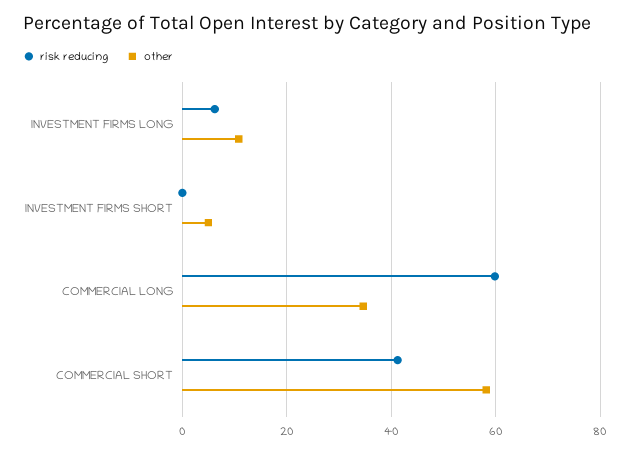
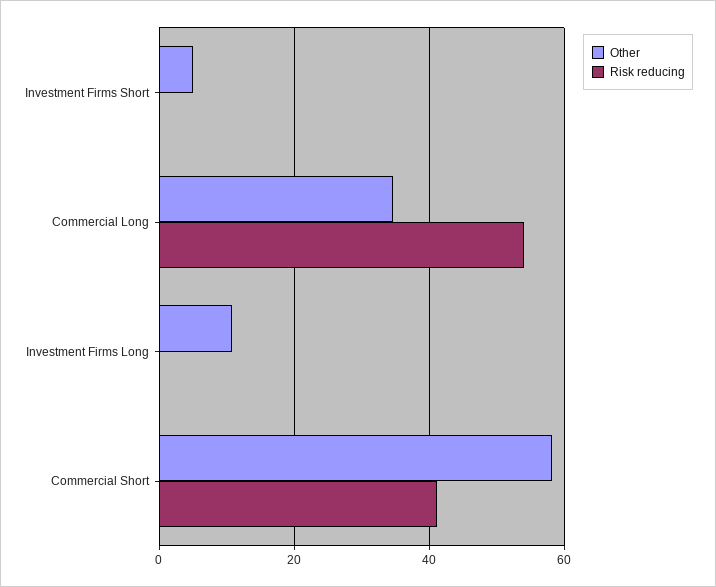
risk reducing, INVESTMENT FIRMS LONG: 6 -> 0
risk reducing, COMMERCIAL LONG: 60 -> 54

